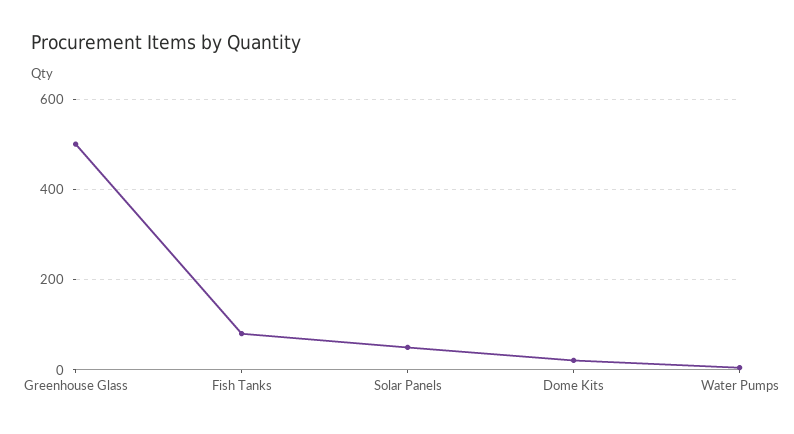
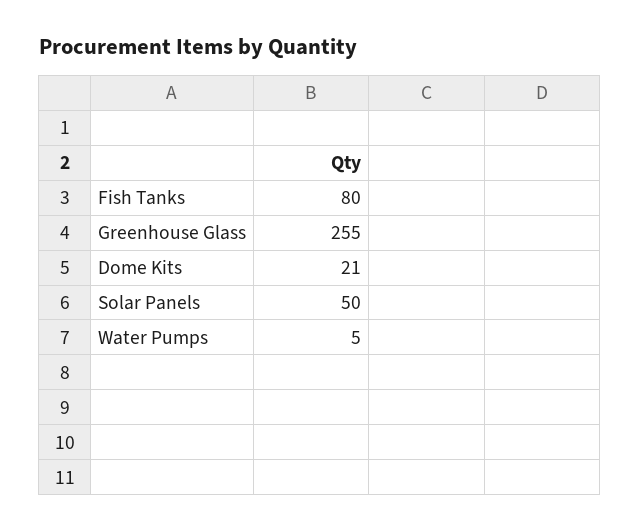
Greenhouse Glass: 500 -> 255

